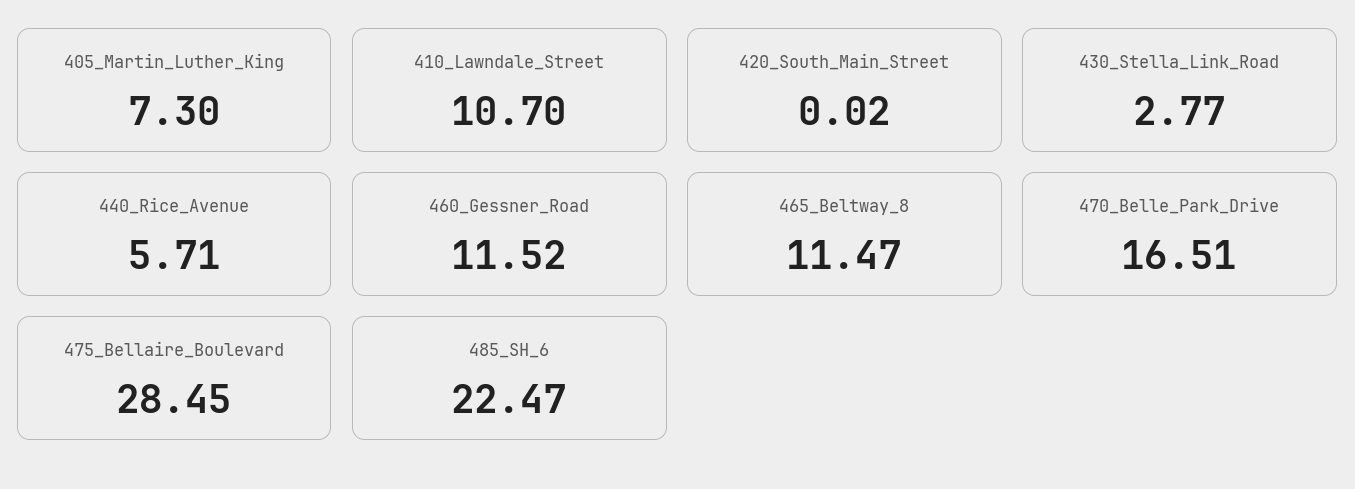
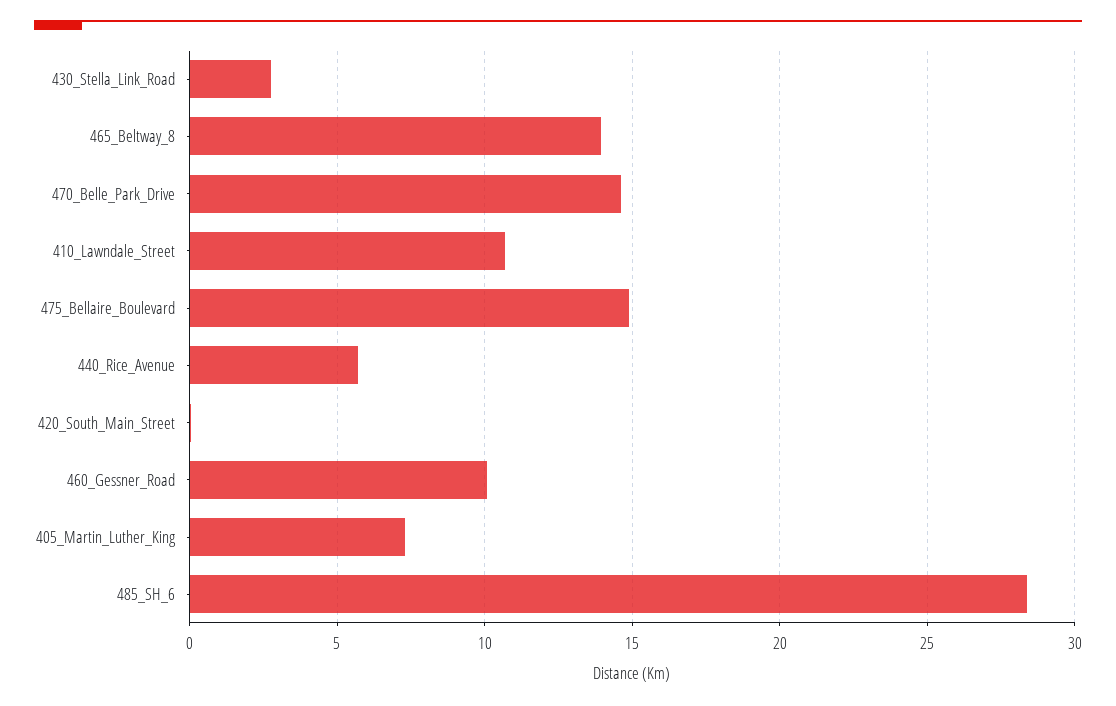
460_Gessner_Road: 11.52 -> 10
465_Beltway_8: 11.47 -> 14
470_Belle_Park_Drive: 16.51 -> 14.5
475_Bellaire_Boulevard: 28.45 -> 15
485_SH_6: 22.47 -> 28.5

